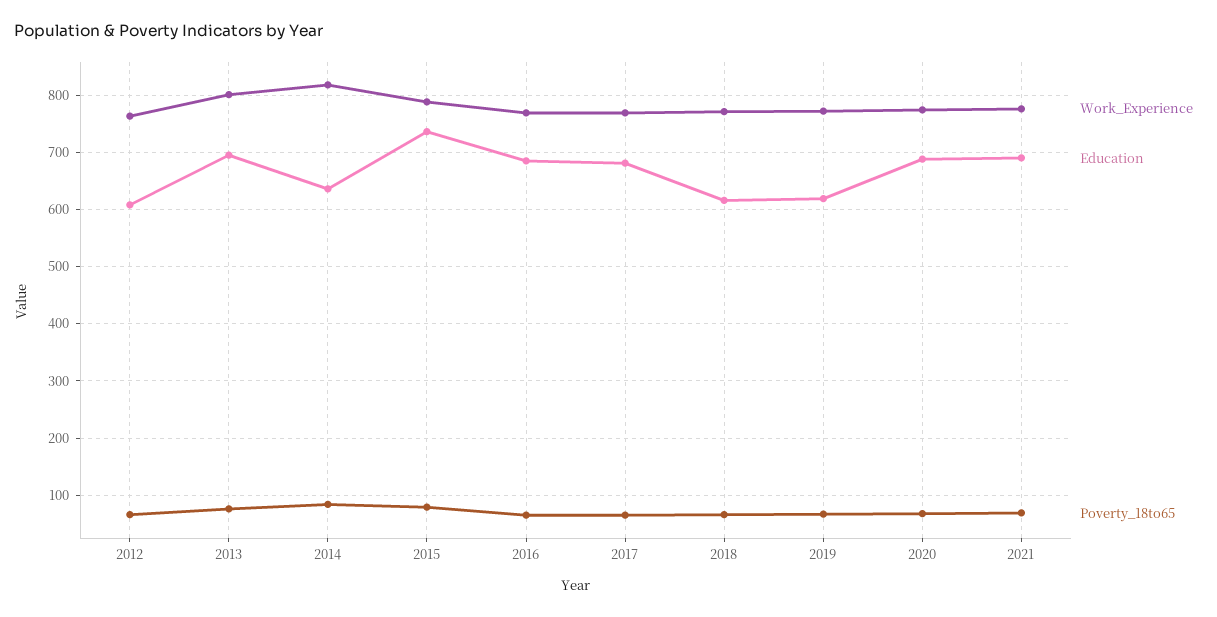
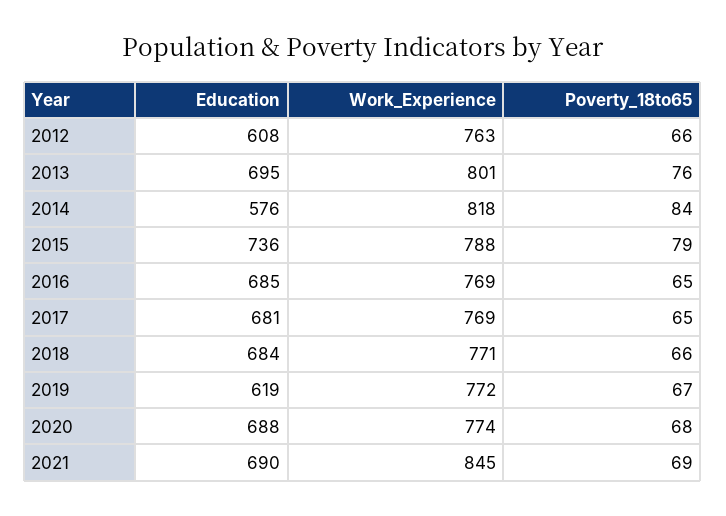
Education, 2014: 640 -> 576
Education, 2018: 620 -> 684
Work_Experience, 2021: 780 -> 845

